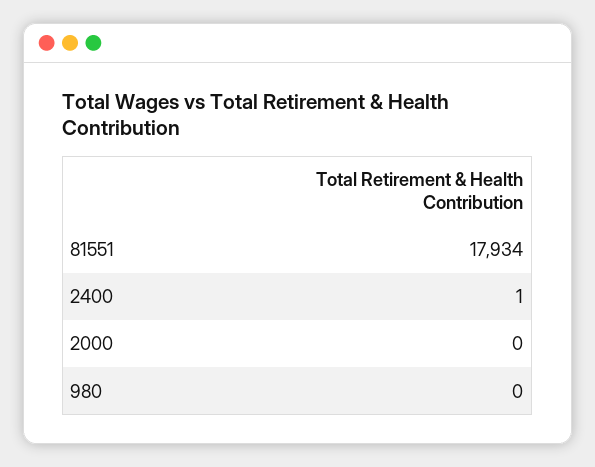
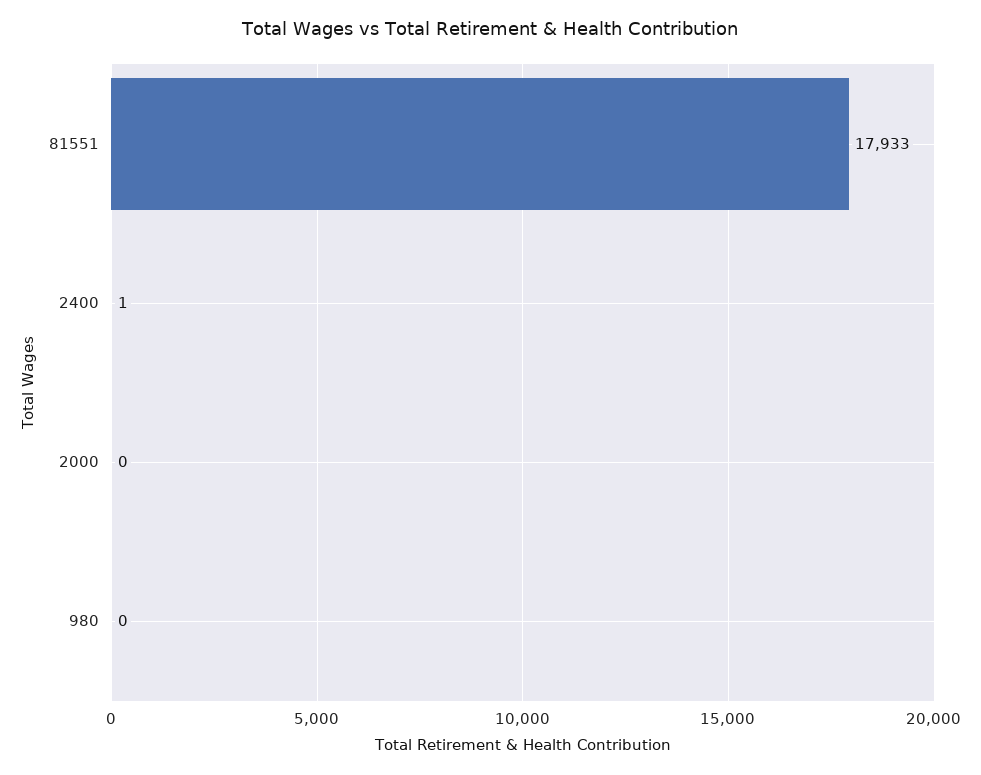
81551: 17934 -> 17933

